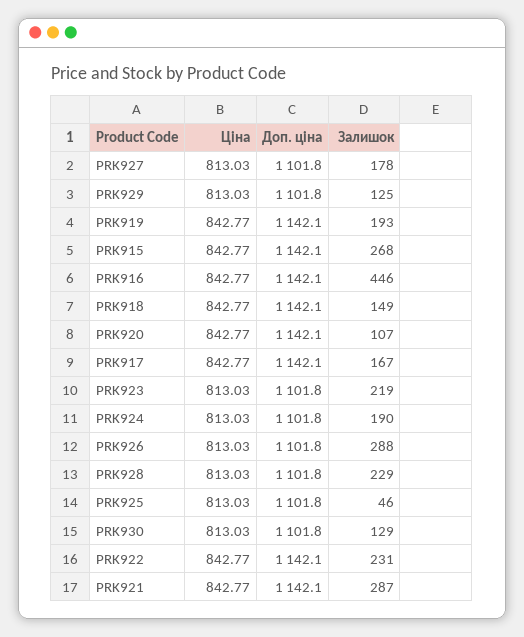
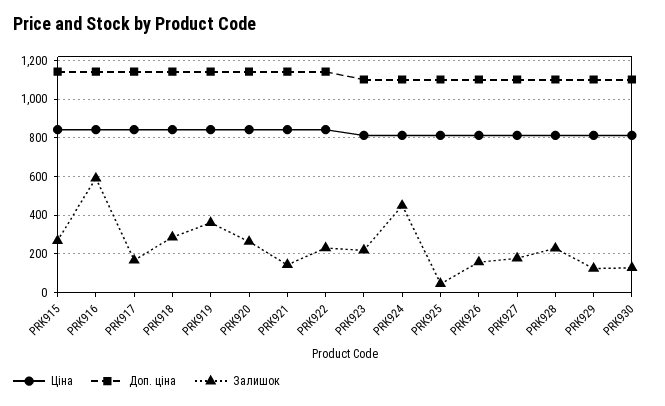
Залишок, PRK919: 193 -> 350
Залишок, PRK916: 446 -> 600
Залишок, PRK918: 149 -> 300
Залишок, PRK920: 107 -> 250
Залишок, PRK924: 190 -> 450
Залишок, PRK926: 288 -> 150
Залишок, PRK921: 287 -> 150

